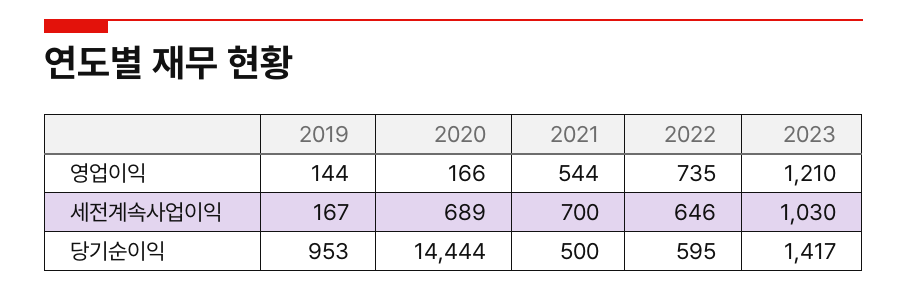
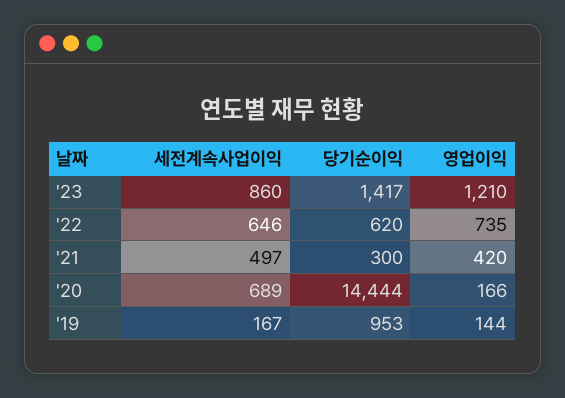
2021, 영업이익: 544 -> 420
2021, 세전계속사업이익: 700 -> 497
2023, 세전계속사업이익: 1030 -> 860
2021, 당기순이익: 500 -> 300
2022, 당기순이익: 595 -> 620

